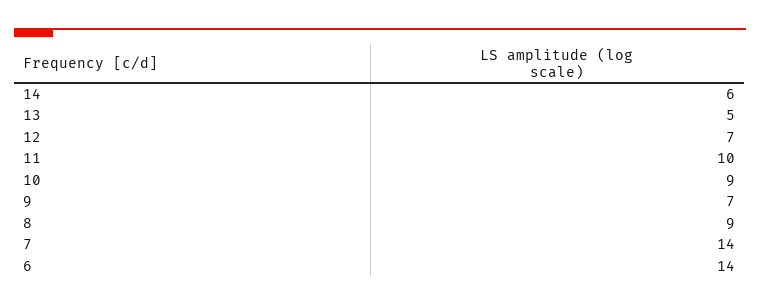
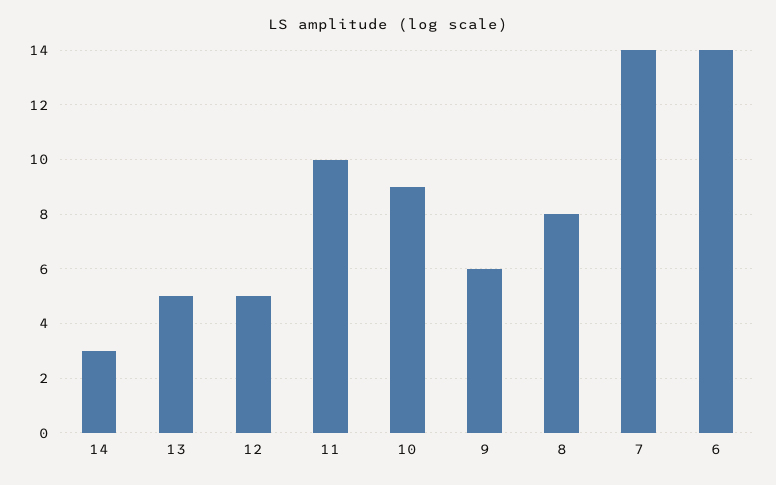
14: 6 -> 3
12: 7 -> 5
9: 7 -> 6
8: 9 -> 8

